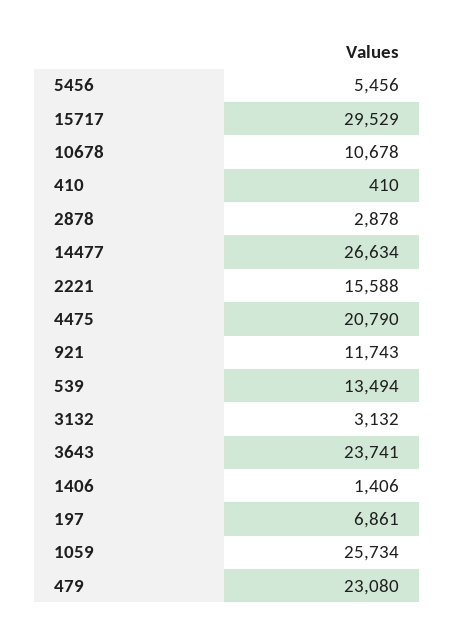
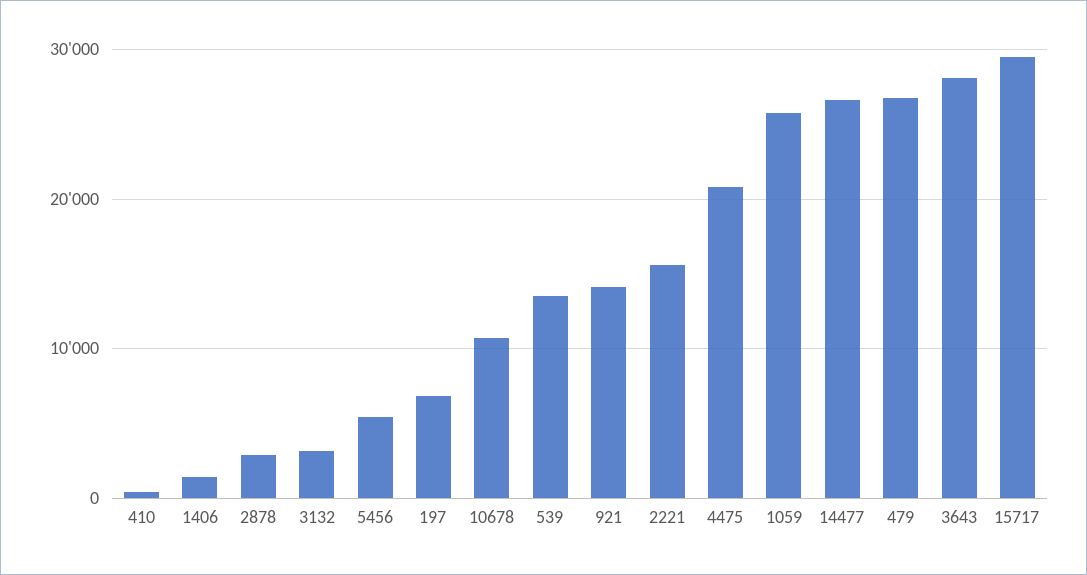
921: 11743 -> 14000
3643: 23741 -> 28000
479: 23080 -> 27000

